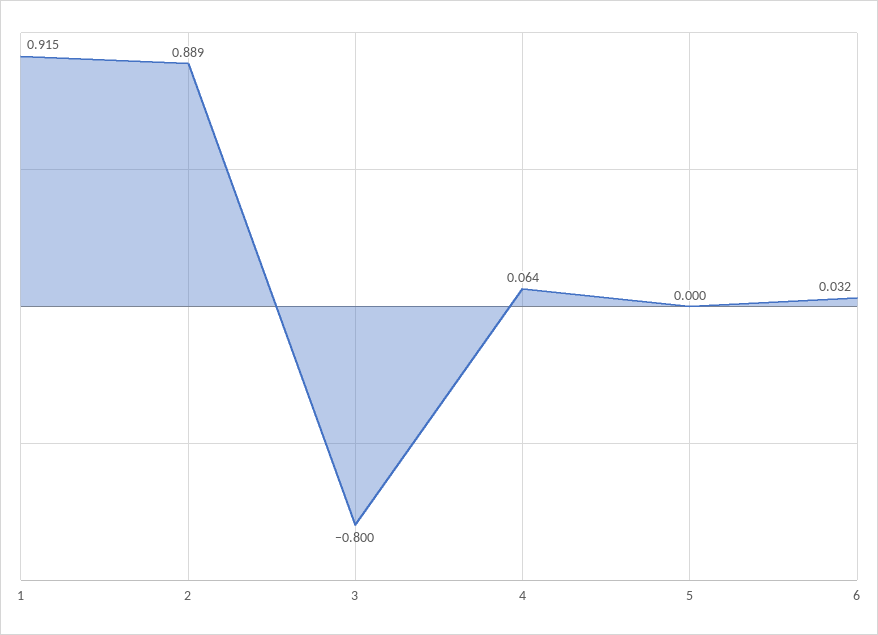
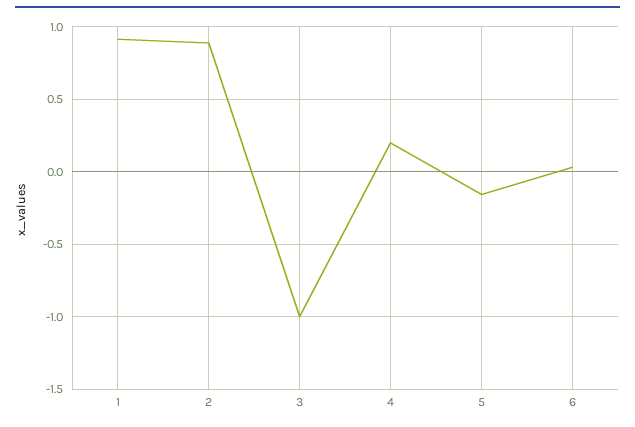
3: -0.8 -> -1
4: 0.064 -> 0.2
5: 0 -> -0.15

